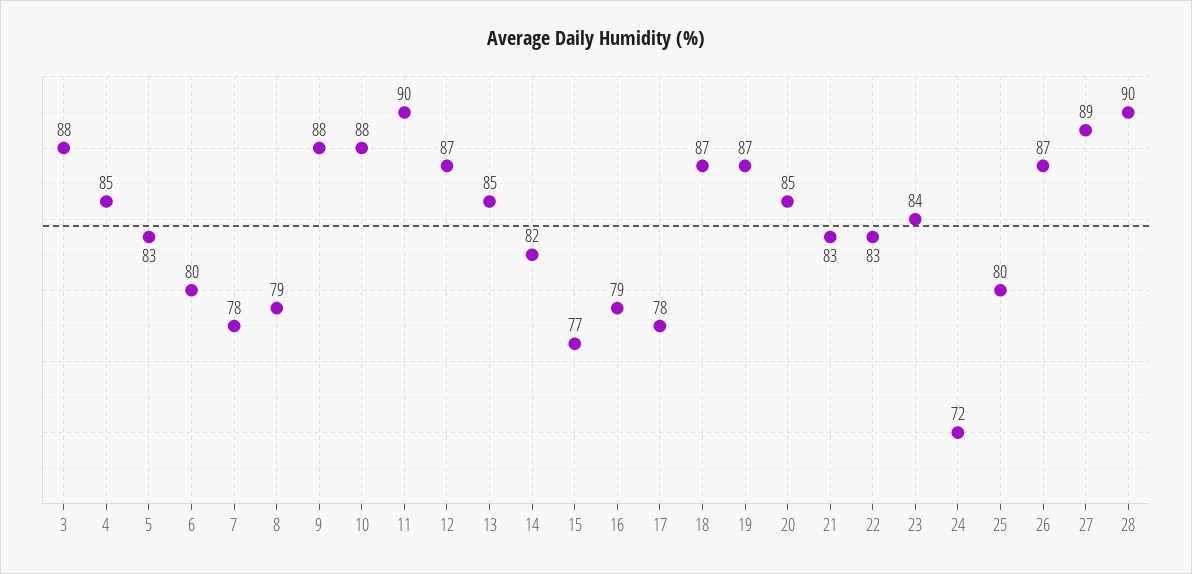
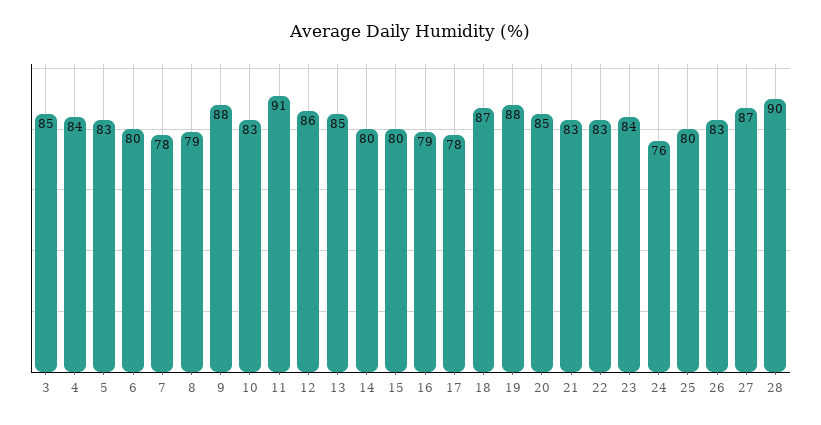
3: 88 -> 85
4: 85 -> 84
10: 88 -> 83
11: 90 -> 91
12: 87 -> 86
14: 82 -> 80
15: 77 -> 80
19: 87 -> 88
24: 72 -> 76
26: 87 -> 83
27: 89 -> 87

